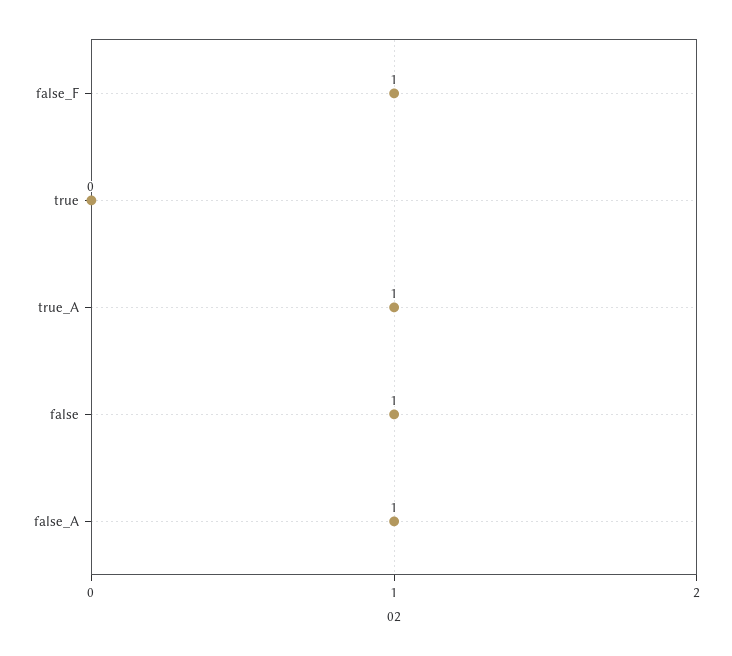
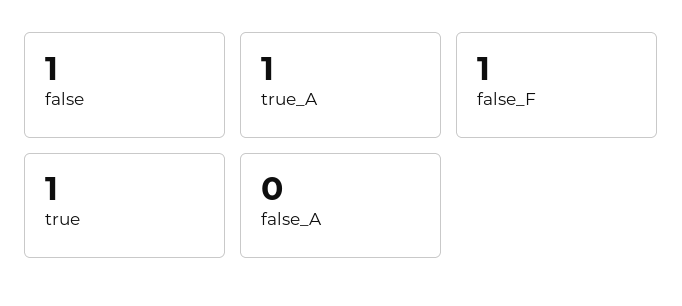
true: 0 -> 1
false_A: 1 -> 0

